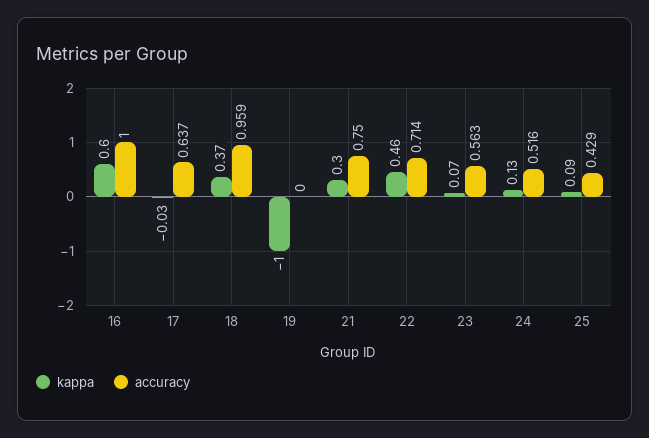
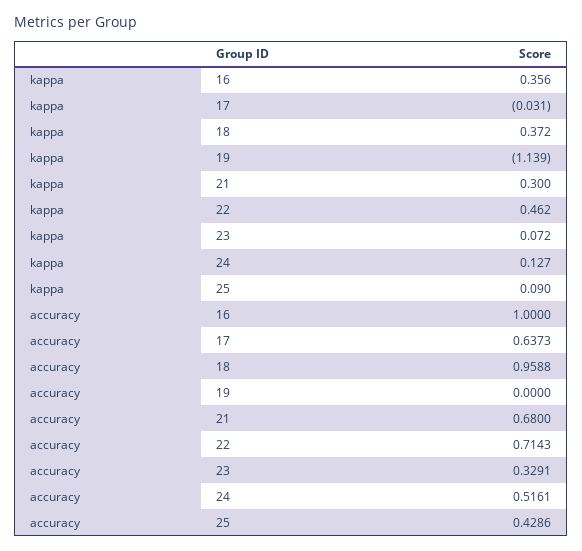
kappa, 16: 0.6 -> 0.356
kappa, 19: -1 -> -1.139
accuracy, 21: 0.75 -> 0.68
accuracy, 23: 0.563 -> 0.3291

